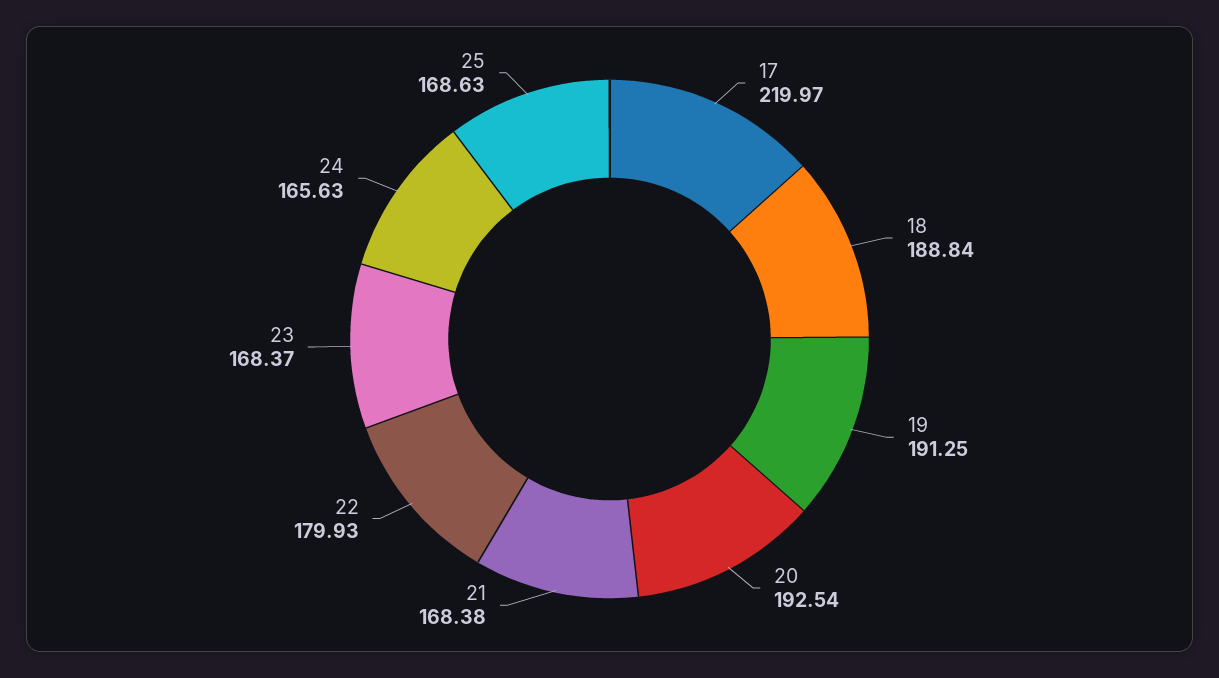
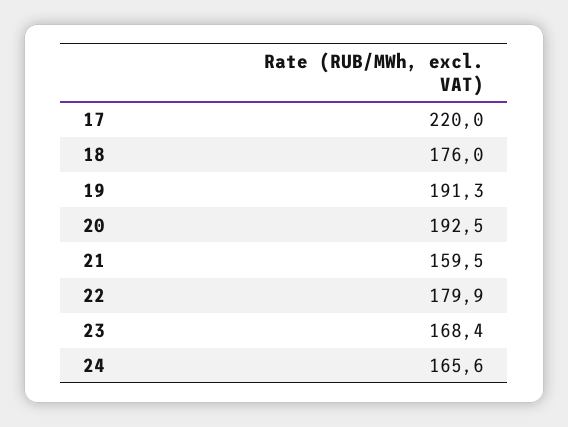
18: 188.84 -> 176
21: 168.38 -> 159.5
25: 168.63 -> none

